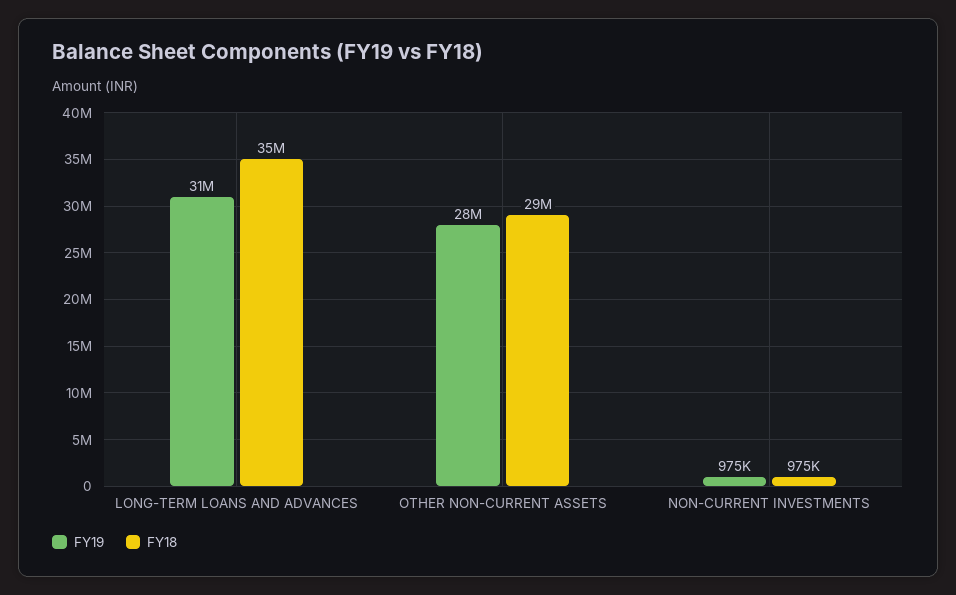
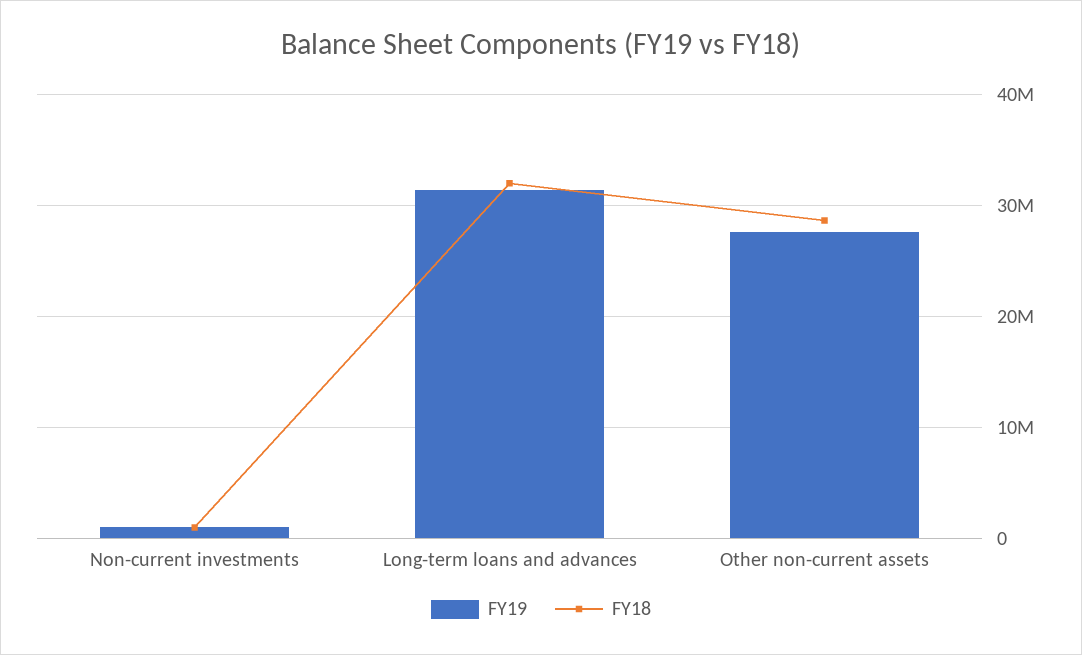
FY18, LONG-TERM LOANS AND ADVANCES: 35000000 -> 32000000

